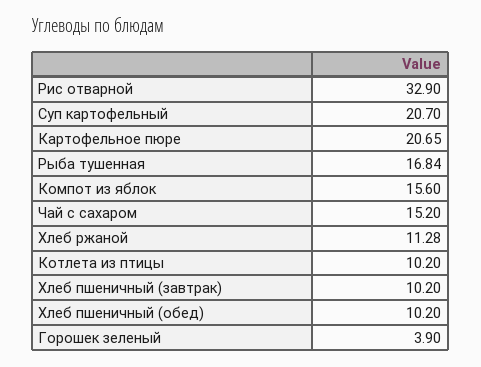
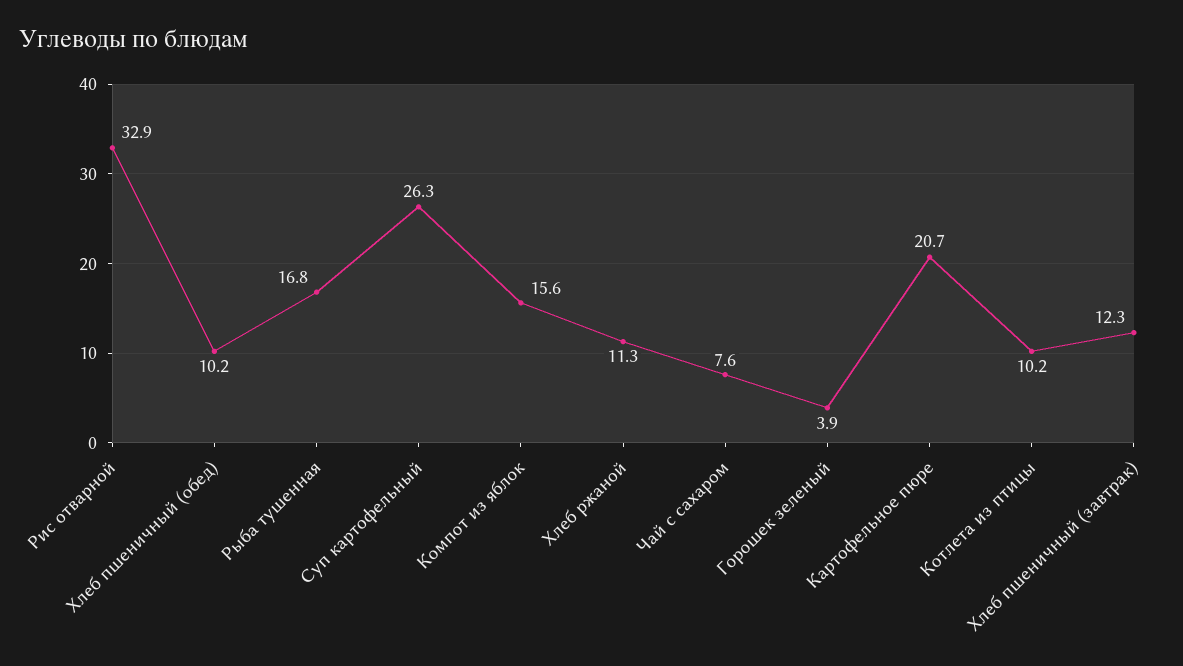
Суп картофельный: 20.7 -> 26.3
Чай с сахаром: 15.2 -> 7.6
Хлеб пшеничный (завтрак): 10.2 -> 12.3

